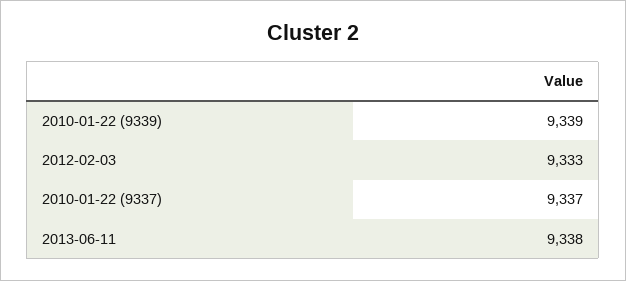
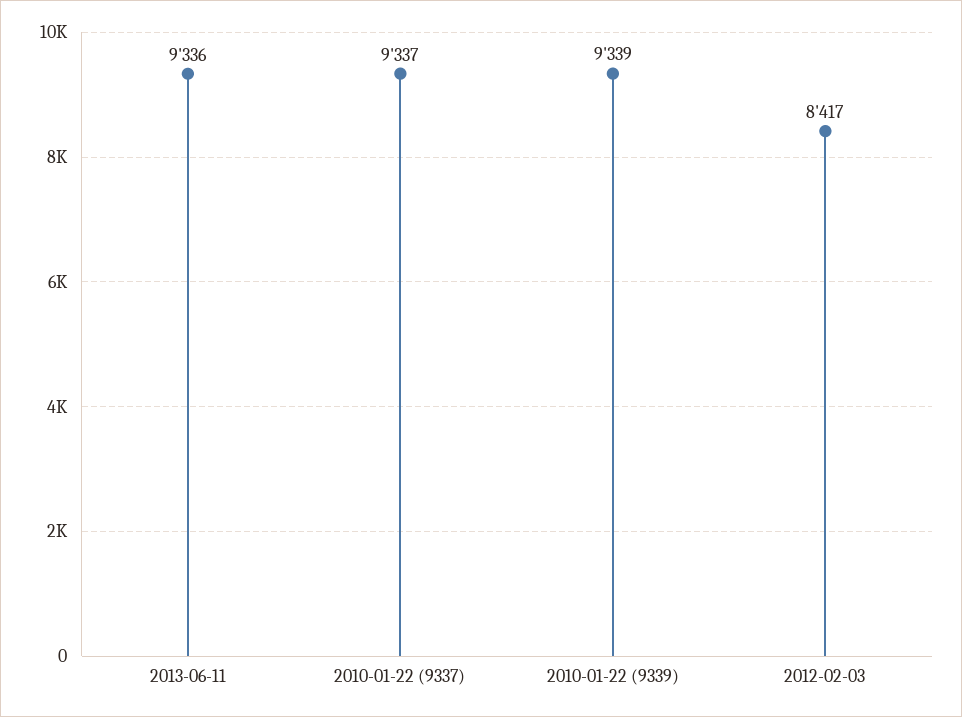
2012-02-03: 9333 -> 8417
2013-06-11: 9338 -> 9336

